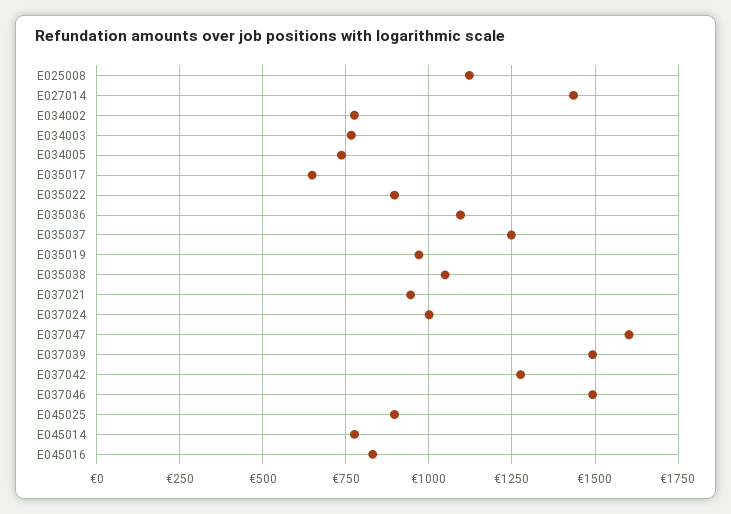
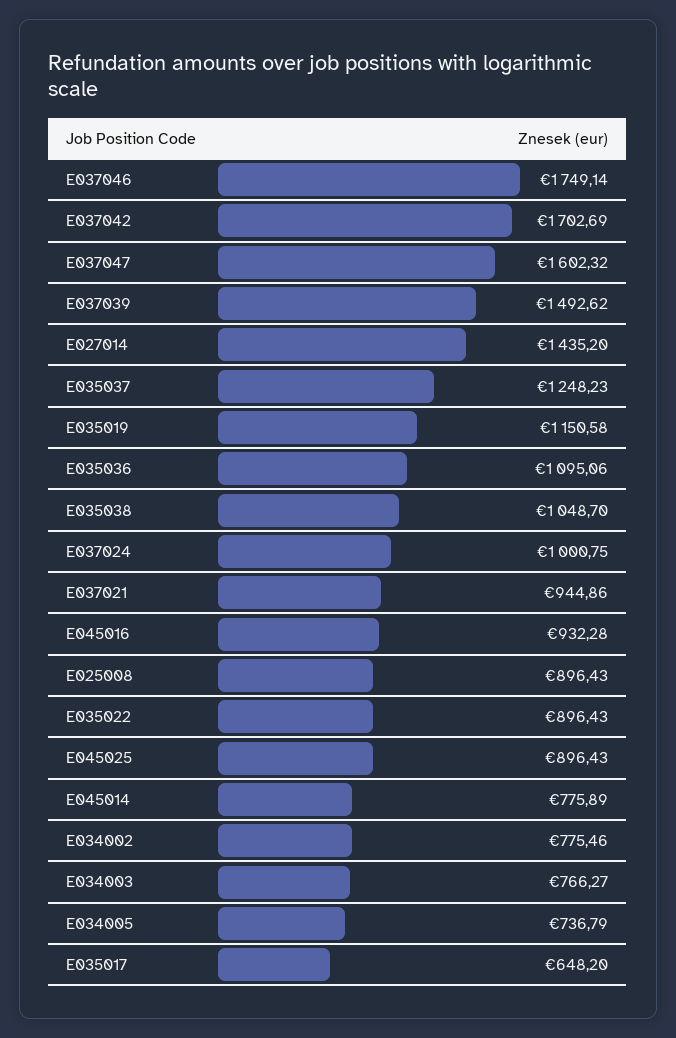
E025008: 1125 -> 896.43
E035019: 975 -> 1150.58
E037042: 1275 -> 1702.69
E037046: 1500 -> 1749.14
E045016: 825 -> 932.28

